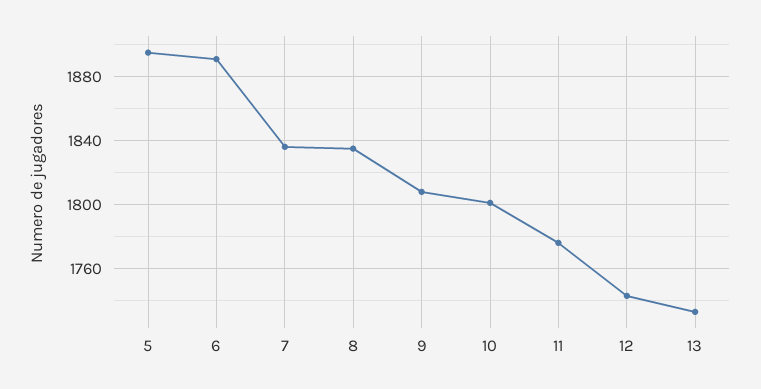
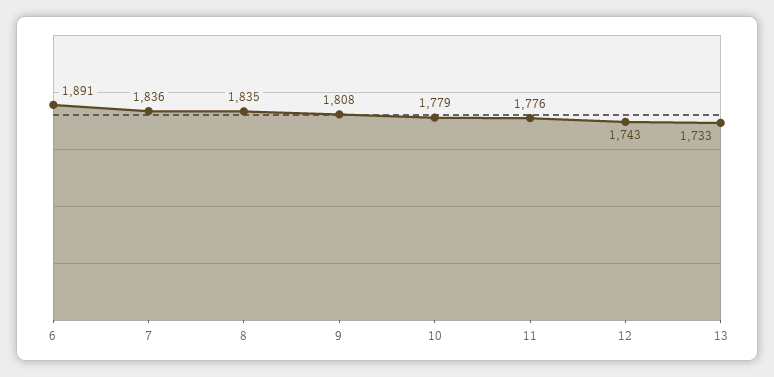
5: 1895 -> none
10: 1800 -> 1779

